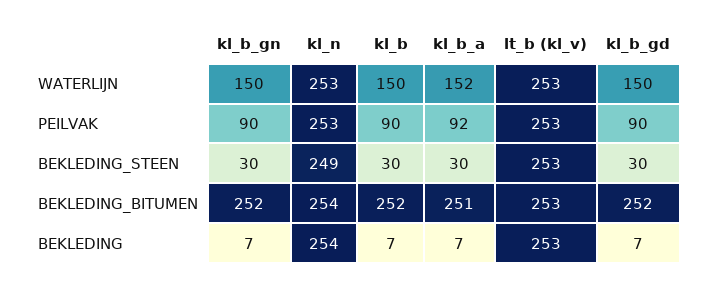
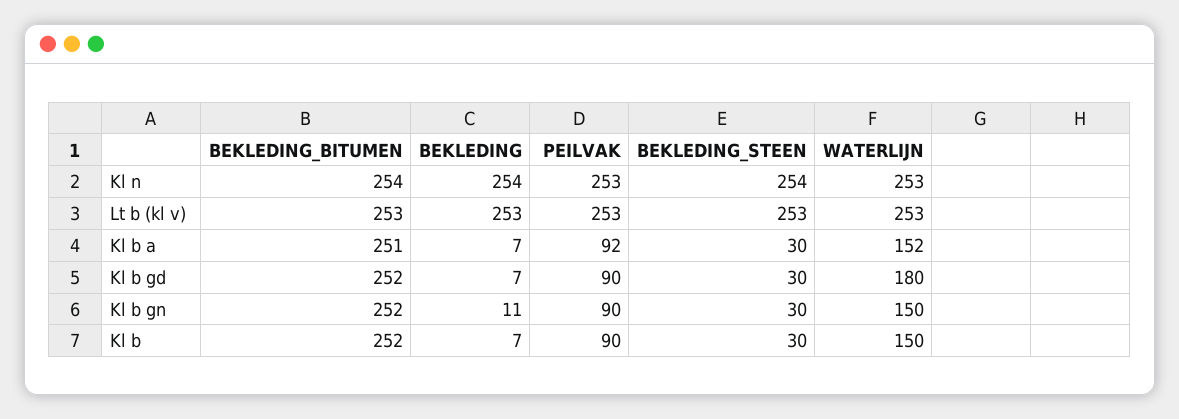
kl_b_gd, WATERLIJN: 150 -> 180
kl_n, BEKLEDING_STEEN: 249 -> 254
kl_b_gn, BEKLEDING: 7 -> 11

